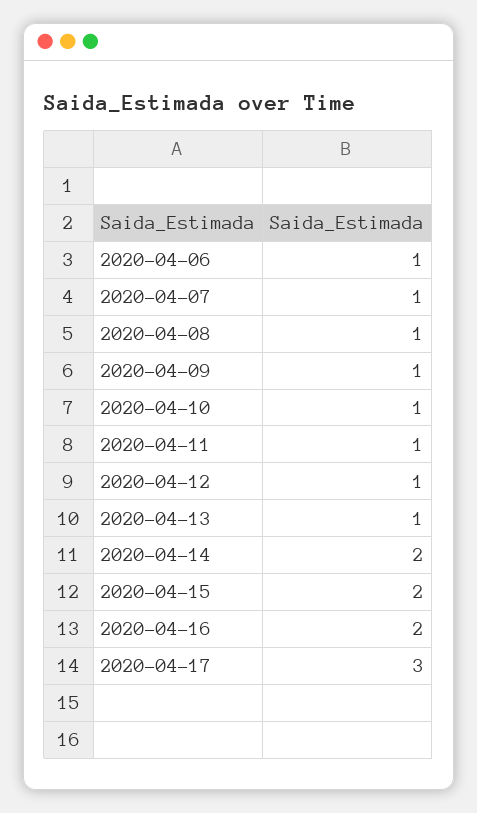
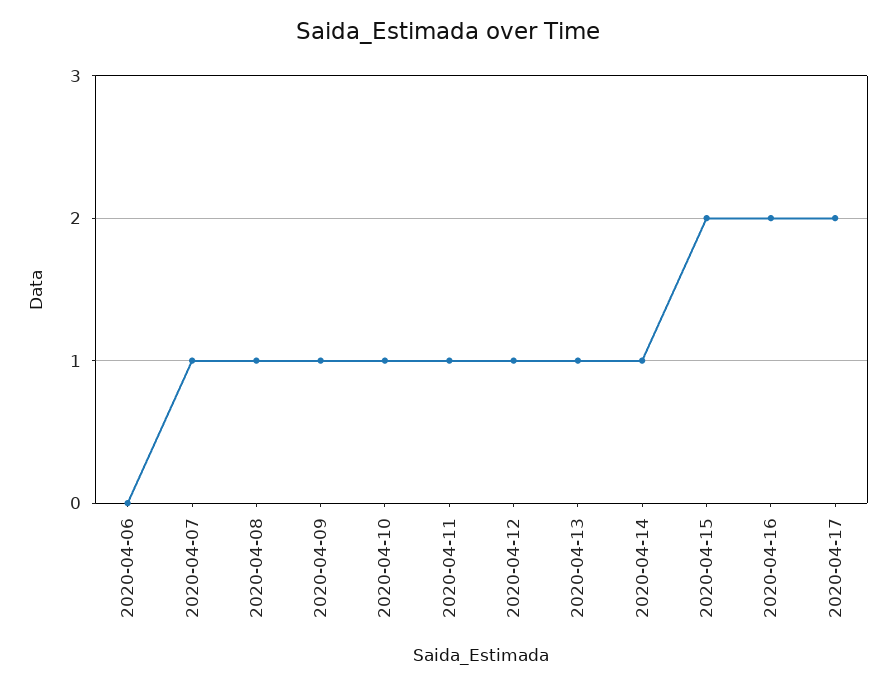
2020-04-06: 1 -> 0
2020-04-14: 2 -> 1
2020-04-17: 3 -> 2

